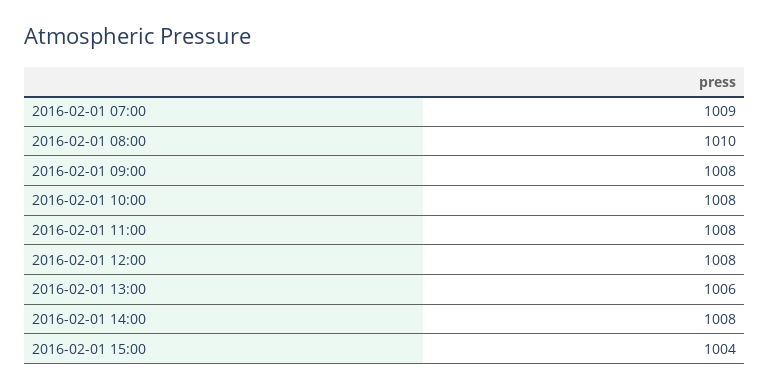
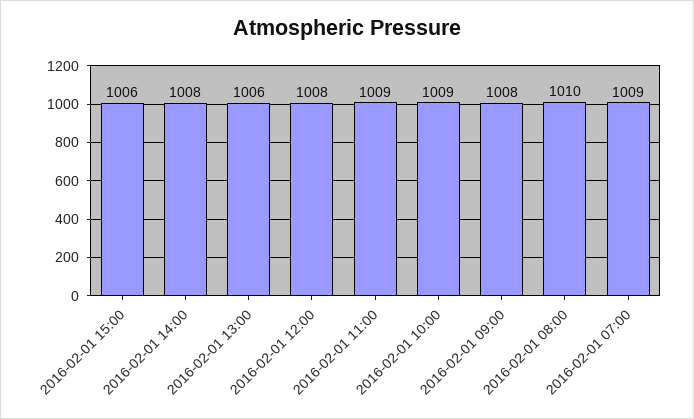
2016-02-01 10:00: 1008 -> 1009
2016-02-01 11:00: 1008 -> 1009
2016-02-01 15:00: 1004 -> 1006

